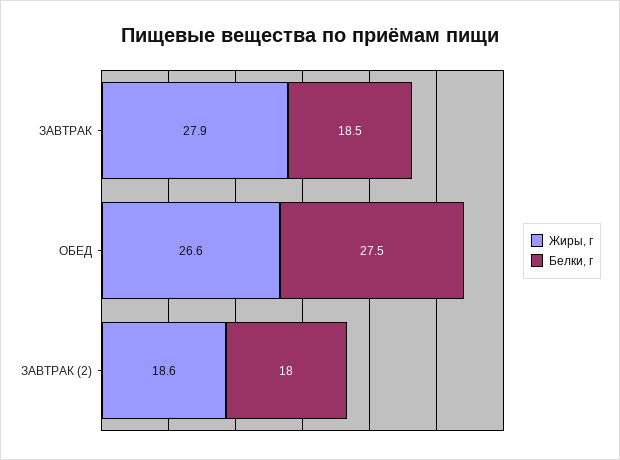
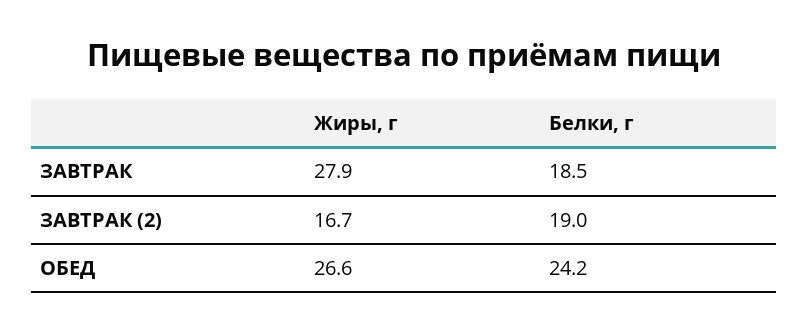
Белки, г, ОБЕД: 27.5 -> 24.2
Жиры, г, ЗАВТРАК (2): 18.6 -> 16.7
Белки, г, ЗАВТРАК (2): 18 -> 19

